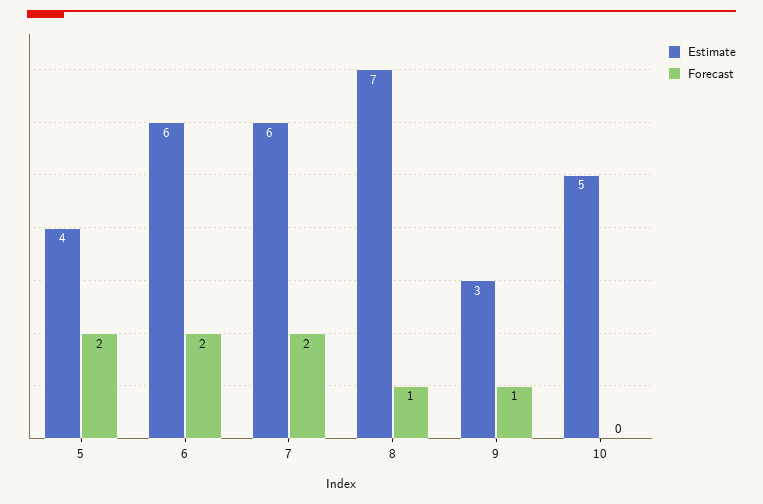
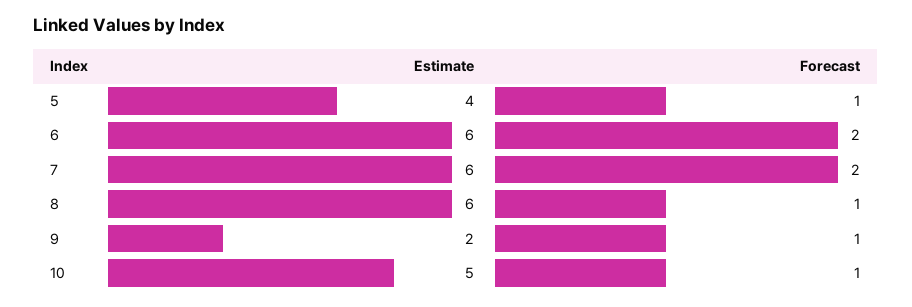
Forecast, 5: 2 -> 1
Estimate, 8: 7 -> 6
Estimate, 9: 3 -> 2
Forecast, 10: 0 -> 1

